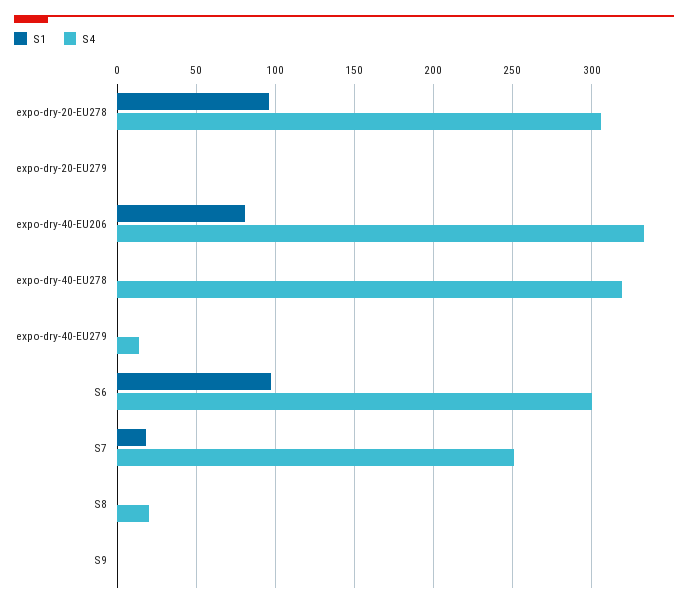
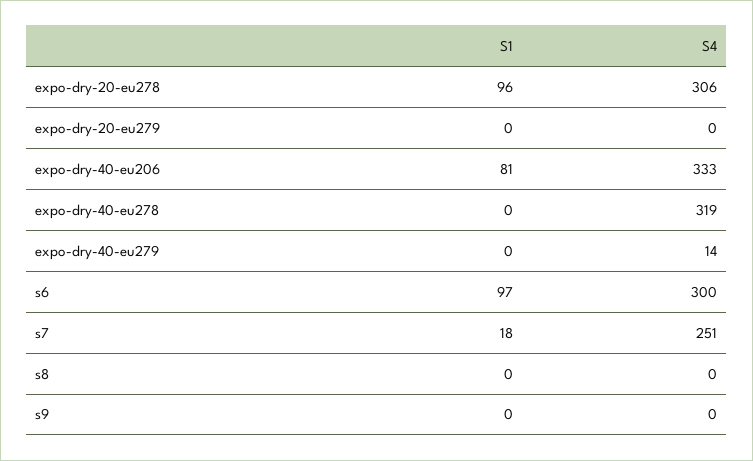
S4, S8: 20 -> 0

